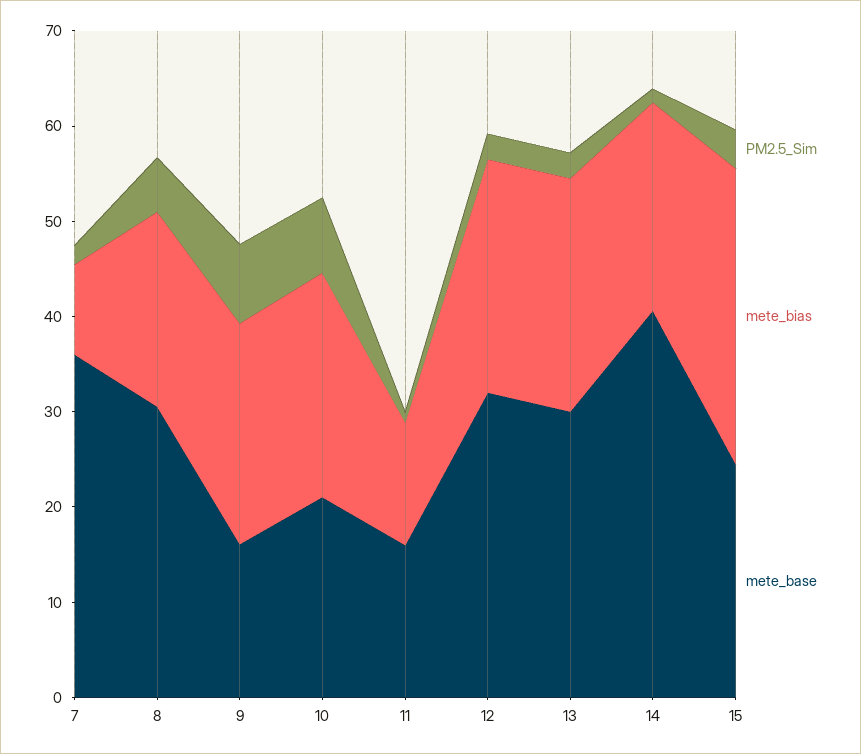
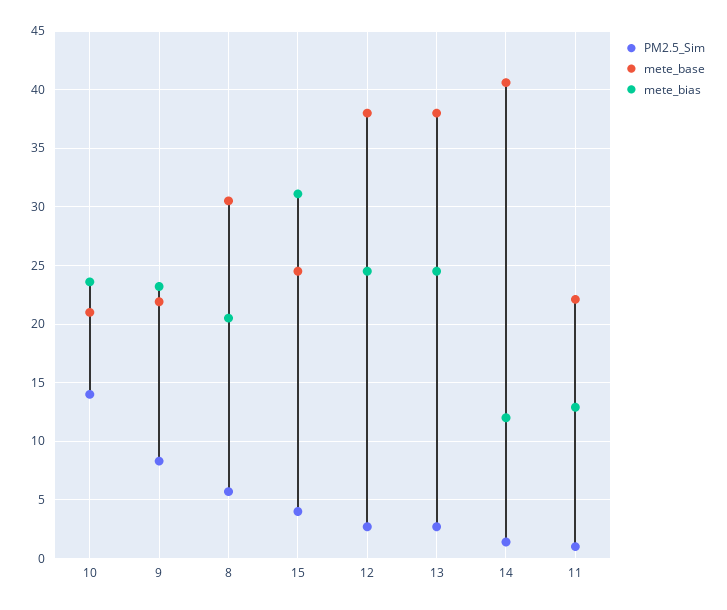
PM2.5_Sim, 7: 2 -> none
mete_bias, 7: 10 -> none
mete_base, 7: 36 -> none
mete_base, 9: 16 -> 22
PM2.5_Sim, 10: 8 -> 14
mete_base, 11: 16 -> 22
mete_base, 12: 32 -> 38
mete_base, 13: 30 -> 38
mete_bias, 14: 22 -> 12

